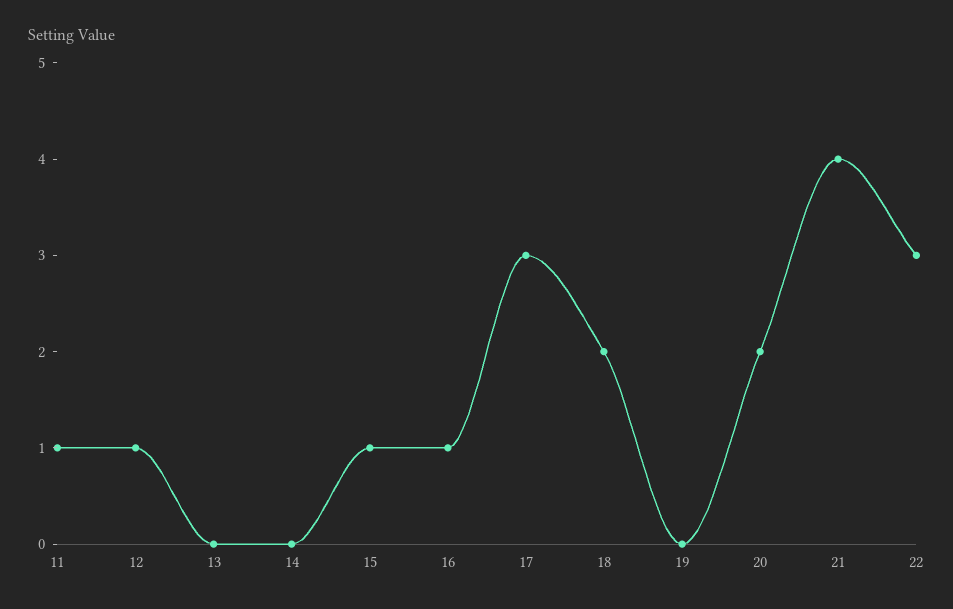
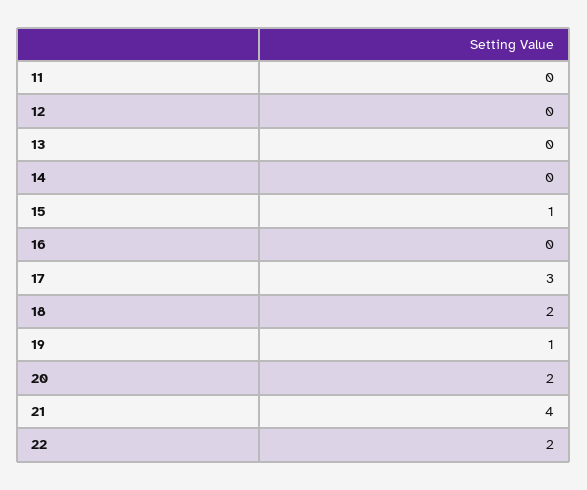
11: 1 -> 0
12: 1 -> 0
16: 1 -> 0
19: 0 -> 1
22: 3 -> 2

